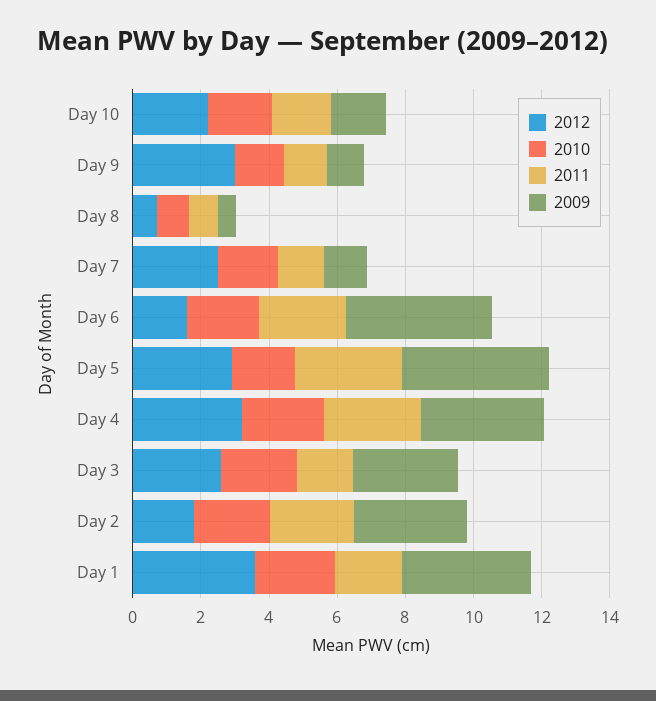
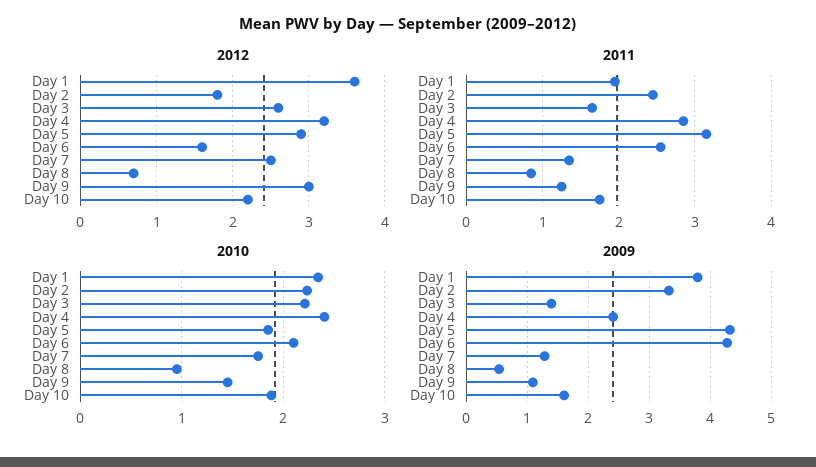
2009, Day 4: 3.5 -> 2.4
2009, Day 3: 3 -> 1.4

